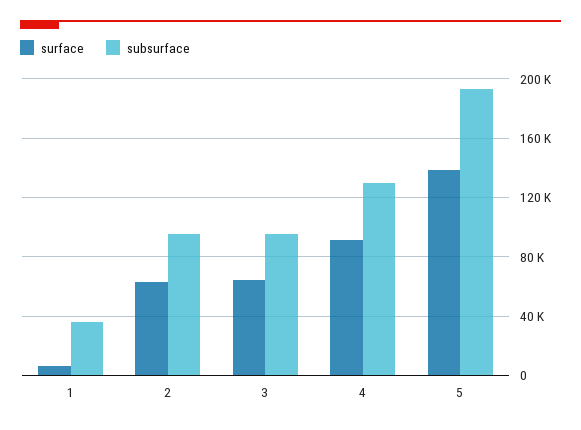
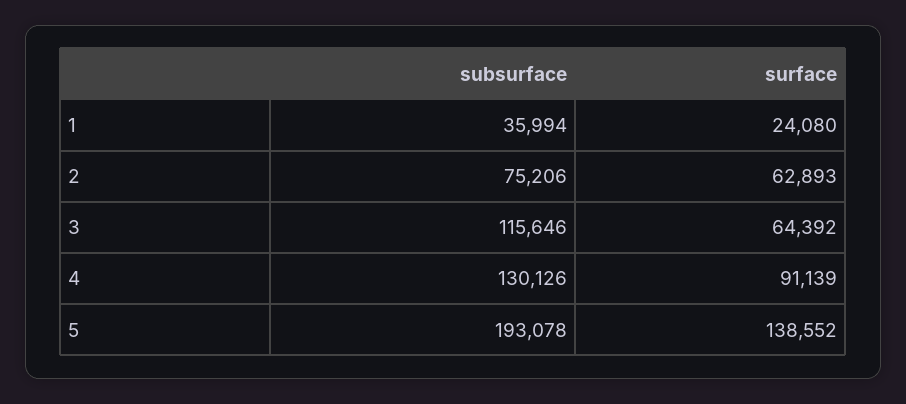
surface, 1: 5000 -> 24080
subsurface, 2: 95000 -> 75206
subsurface, 3: 95000 -> 115646

